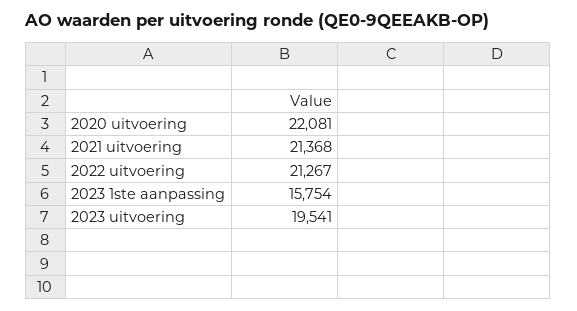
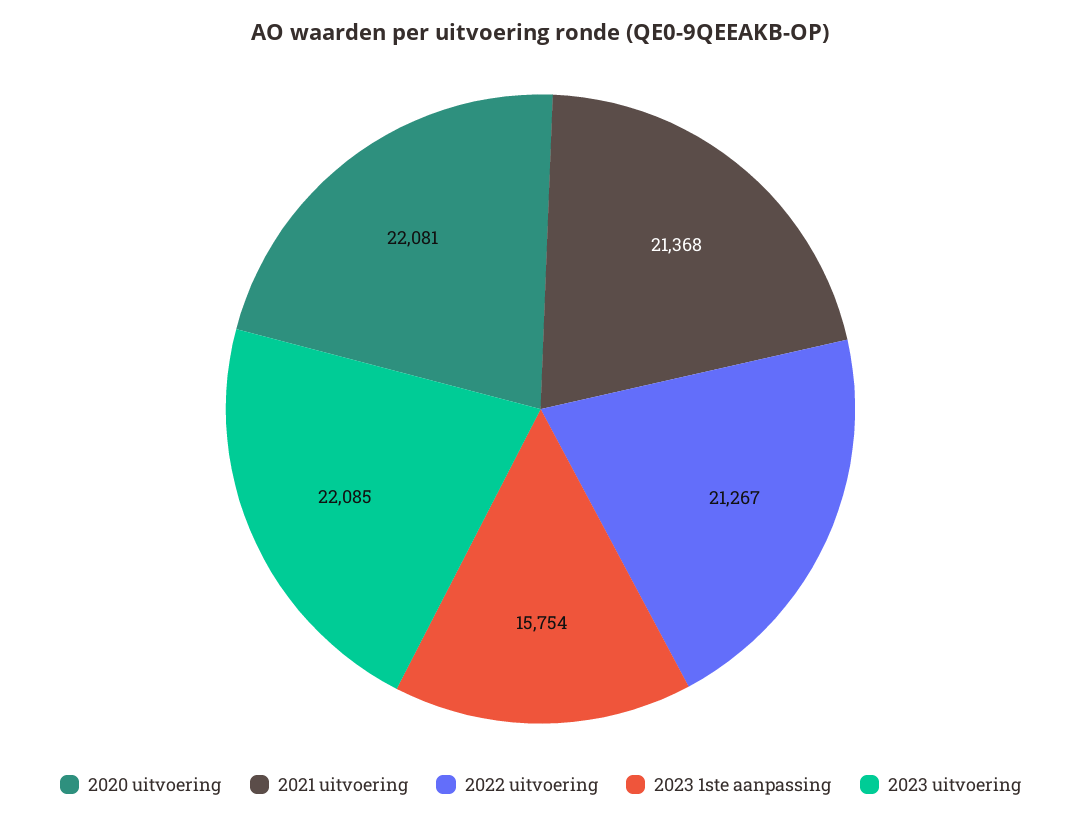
2023 uitvoering: 19541 -> 22085

